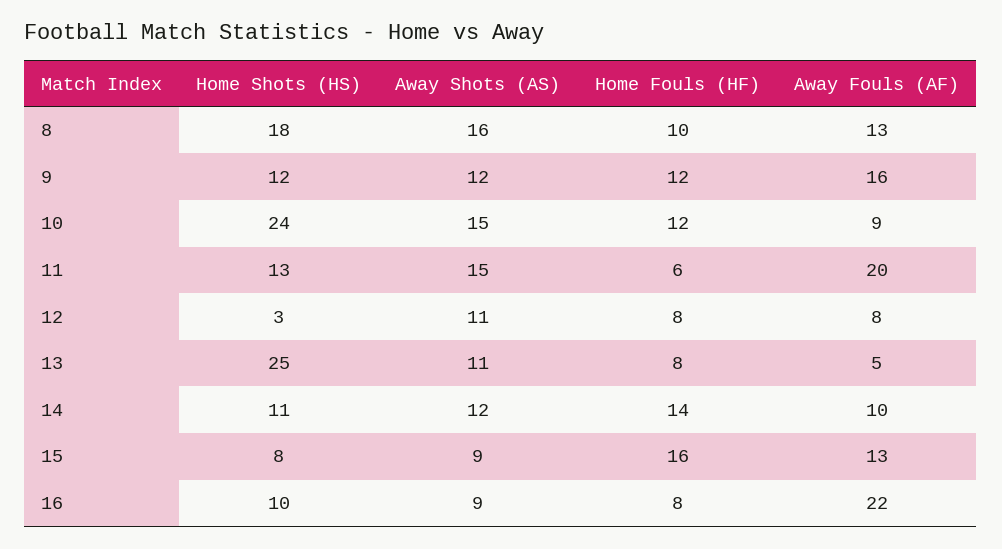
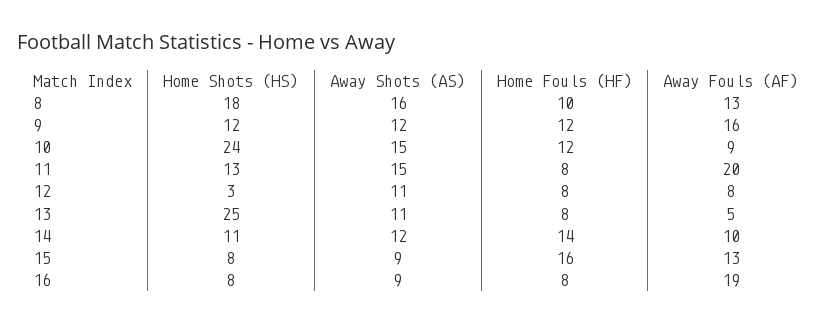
Home Fouls (HF), 11: 6 -> 8
Home Shots (HS), 16: 10 -> 8
Away Fouls (AF), 16: 22 -> 19

